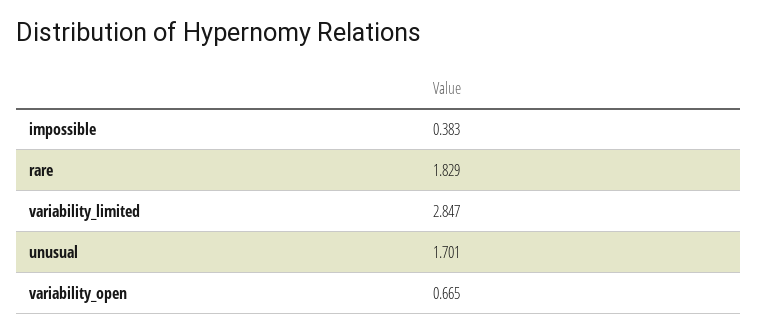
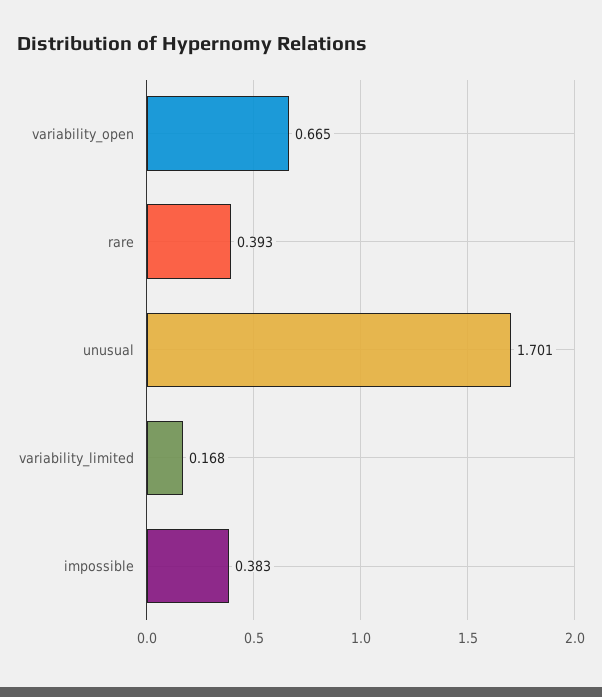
rare: 1.829 -> 0.393
variability_limited: 2.847 -> 0.168

